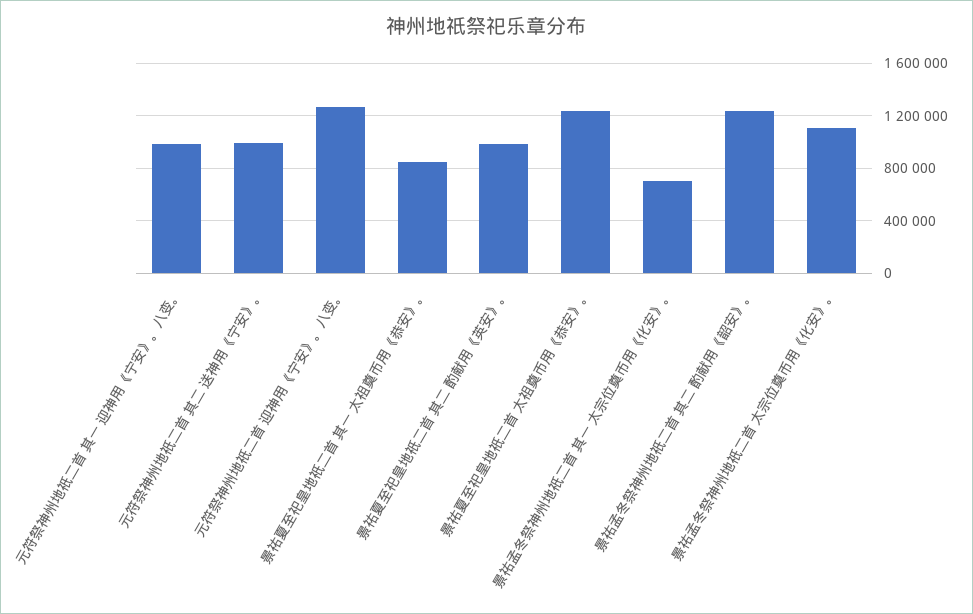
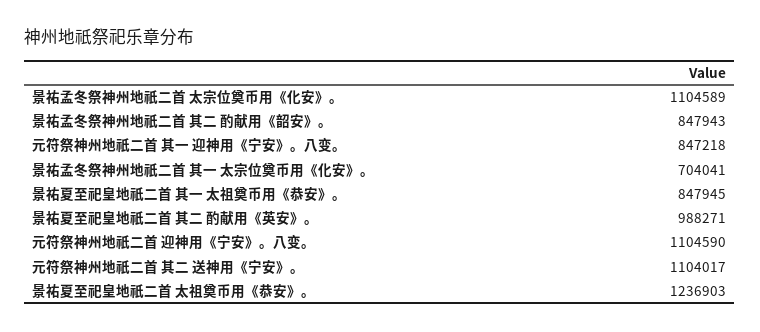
元符祭神州地祇二首 其一 迎神用《宁安》。八变。: 1000000 -> 847218
元符祭神州地祇二首 其二 送神用《宁安》。: 1000000 -> 1104017
元符祭神州地祇二首 迎神用《宁安》。八变。: 1250000 -> 1104590
景祐孟冬祭神州地祇二首 其二 酌献用《韶安》。: 1250000 -> 847943

